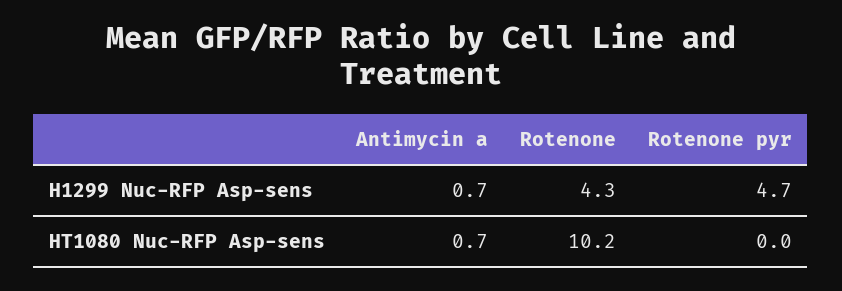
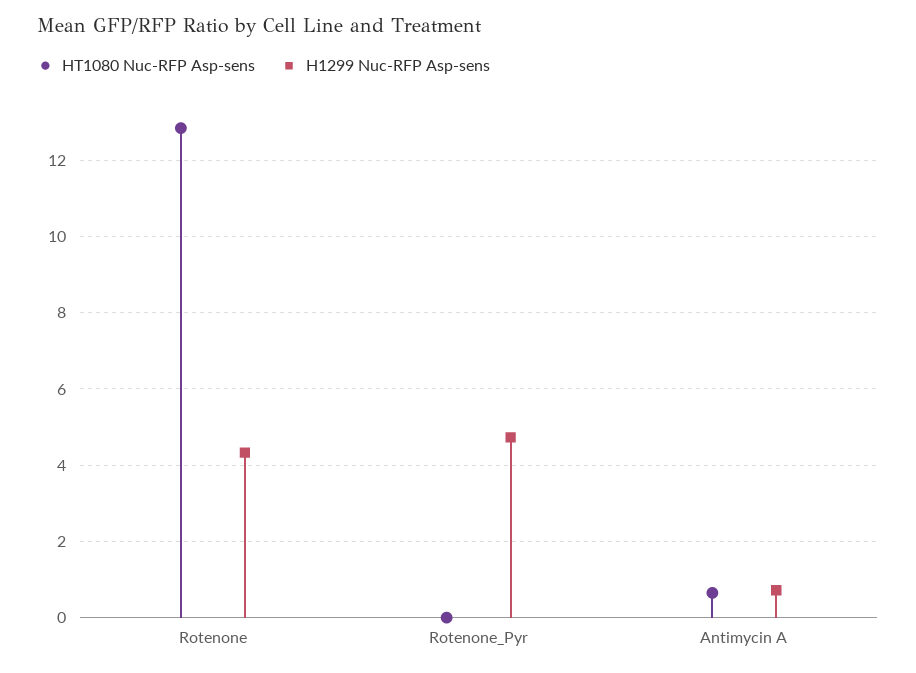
HT1080 Nuc-RFP Asp-sens, Rotenone: 10.2 -> 12.8

